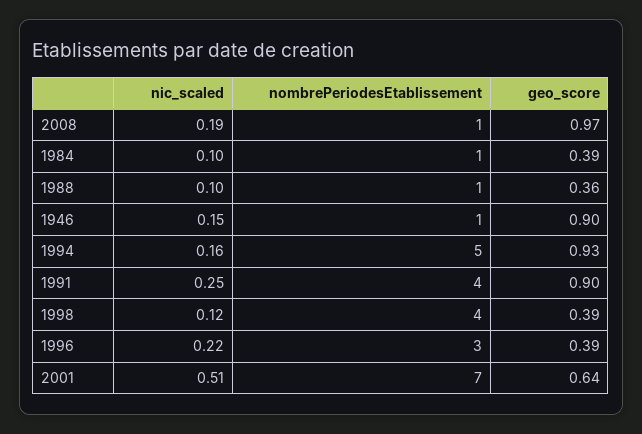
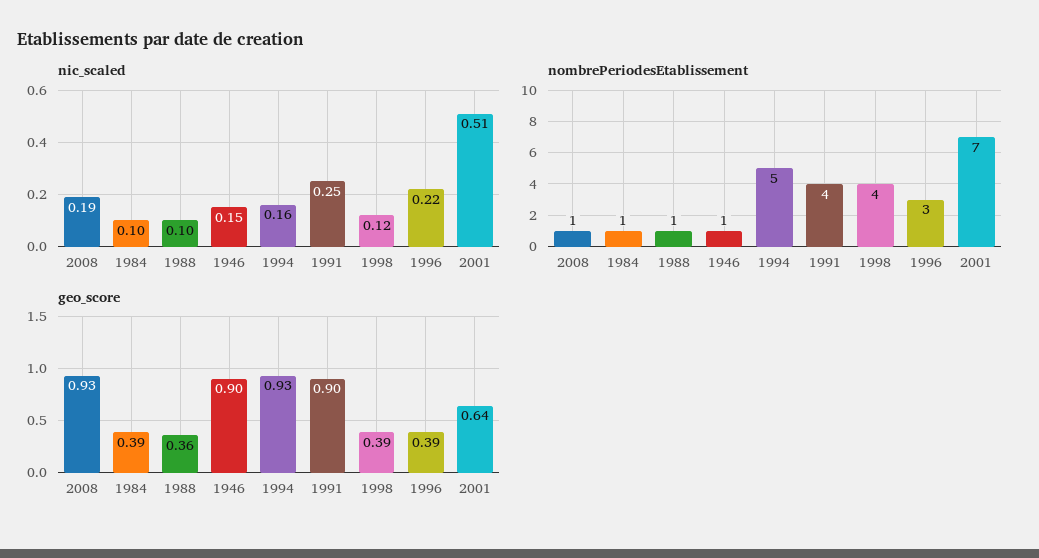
geo_score, 2008: 0.97 -> 0.93

